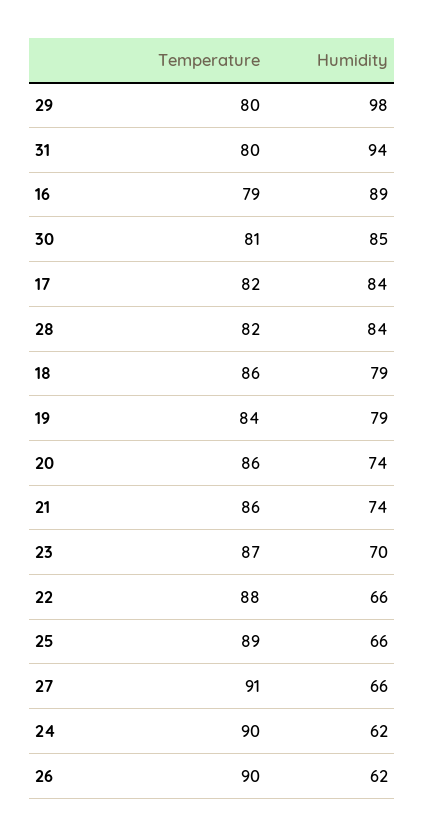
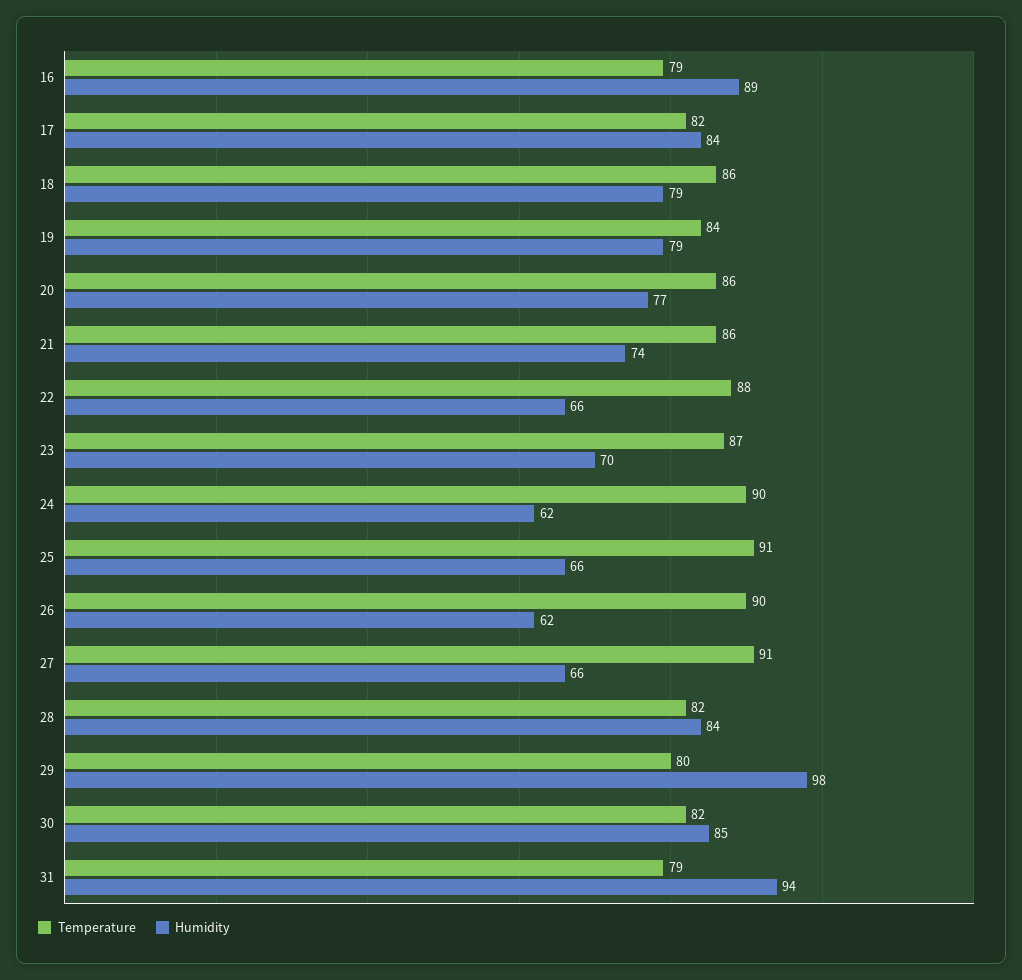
Temperature, 31: 80 -> 79
Temperature, 30: 81 -> 82
Humidity, 20: 74 -> 77
Temperature, 25: 89 -> 91

